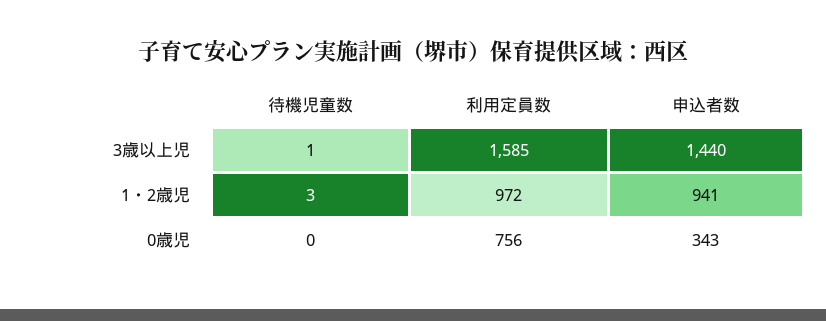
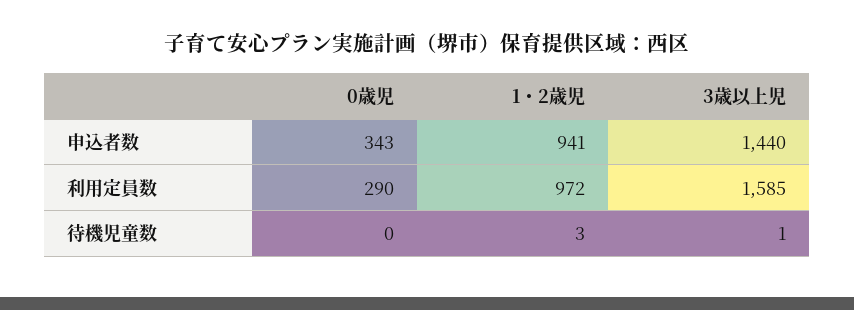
利用定員数, 0歳児: 756 -> 290

